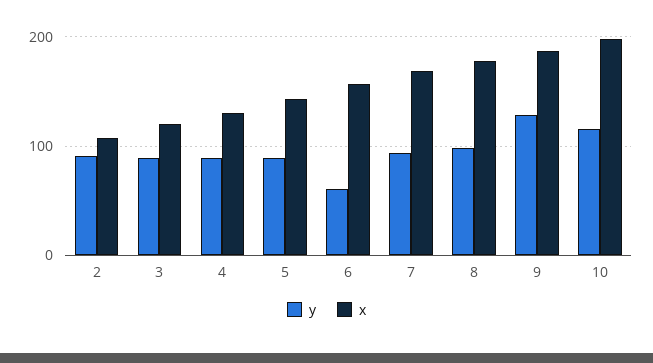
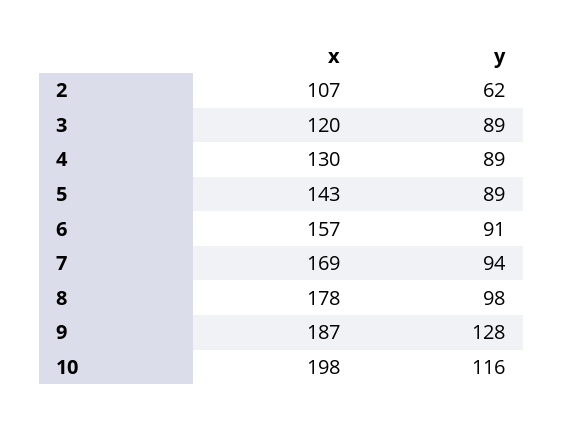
y, 2: 90 -> 62
y, 6: 60 -> 91

